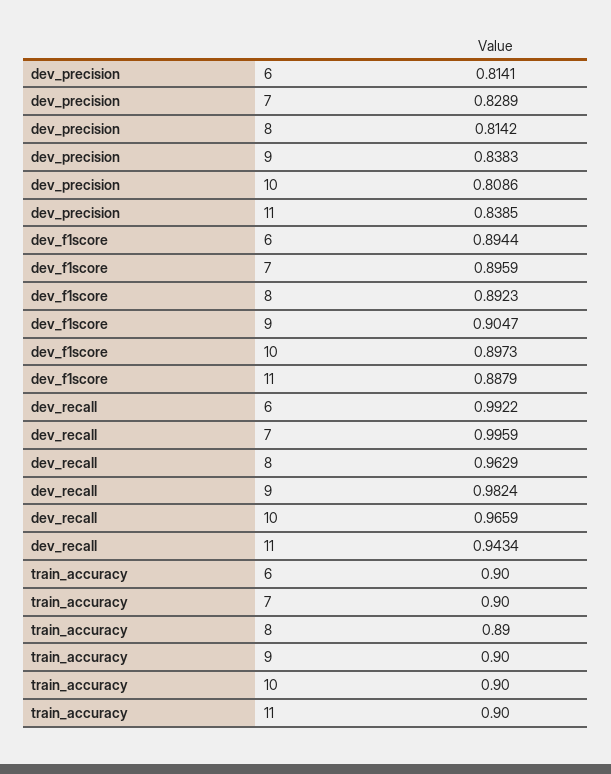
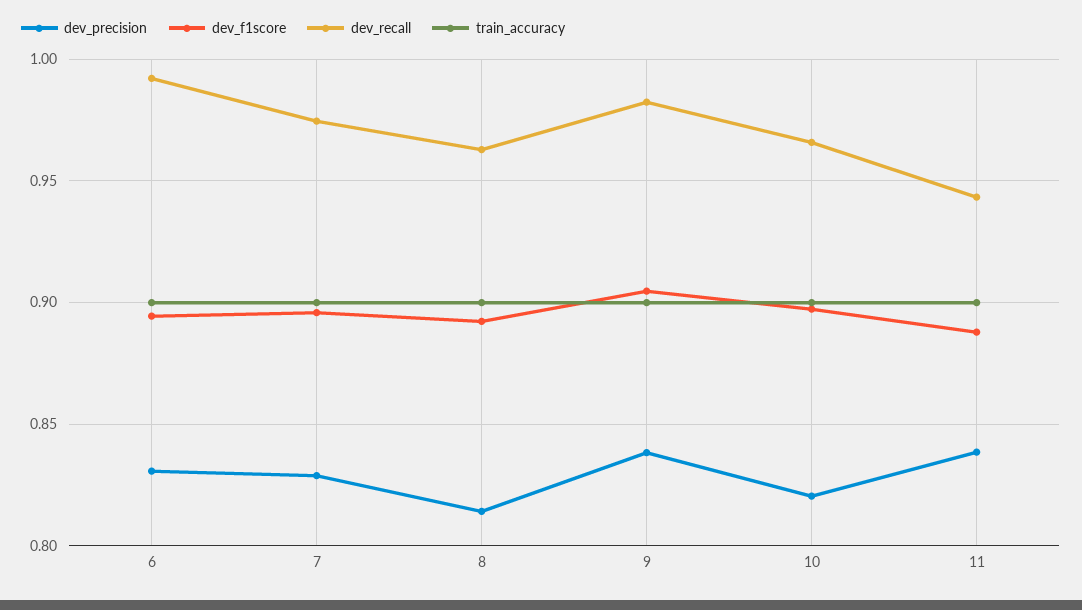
dev_precision, 6: 0.8141 -> 0.83
dev_precision, 10: 0.8086 -> 0.82
dev_recall, 7: 0.9959 -> 0.975
train_accuracy, 8: 0.89 -> 0.9

